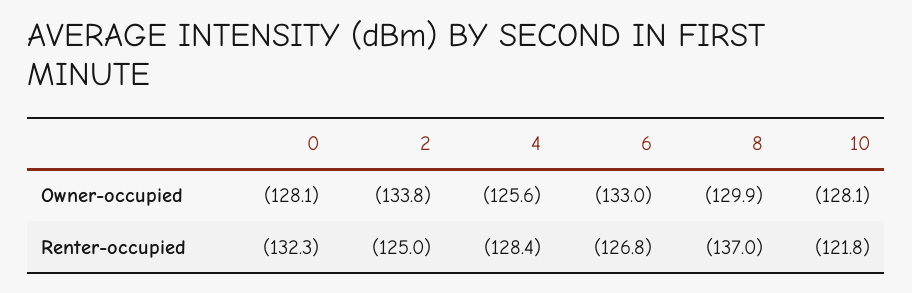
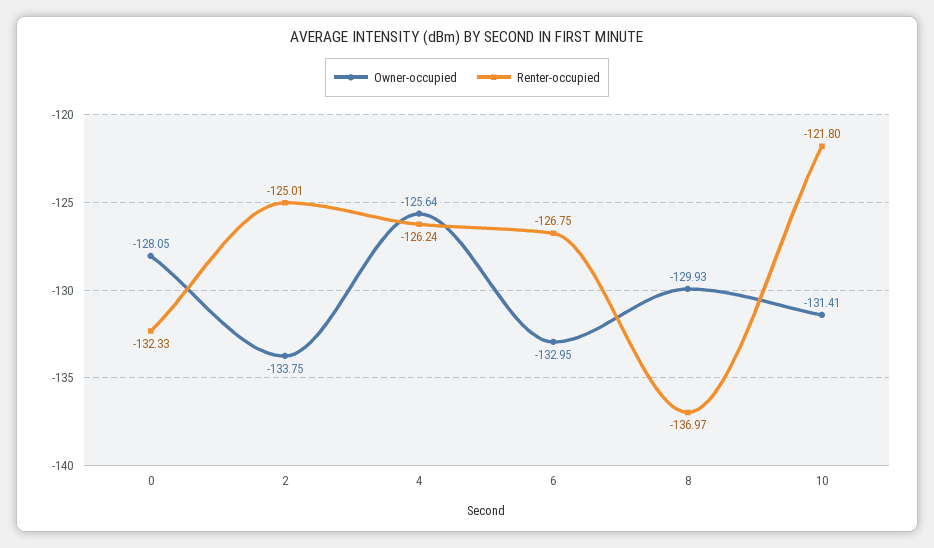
Owner-occupied, 10: -128.1 -> -131.41
Renter-occupied, 4: -128.4 -> -126.24

